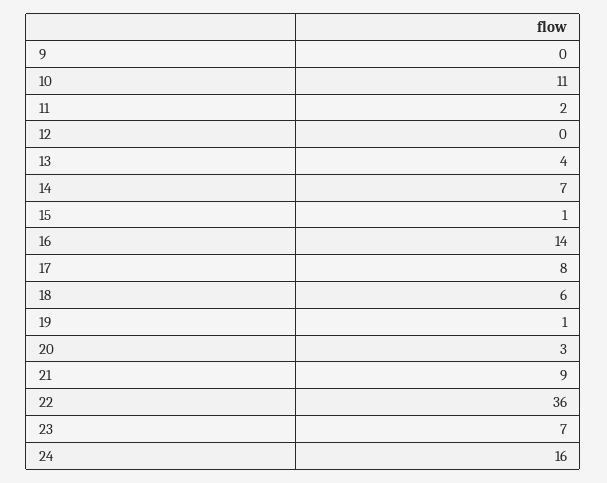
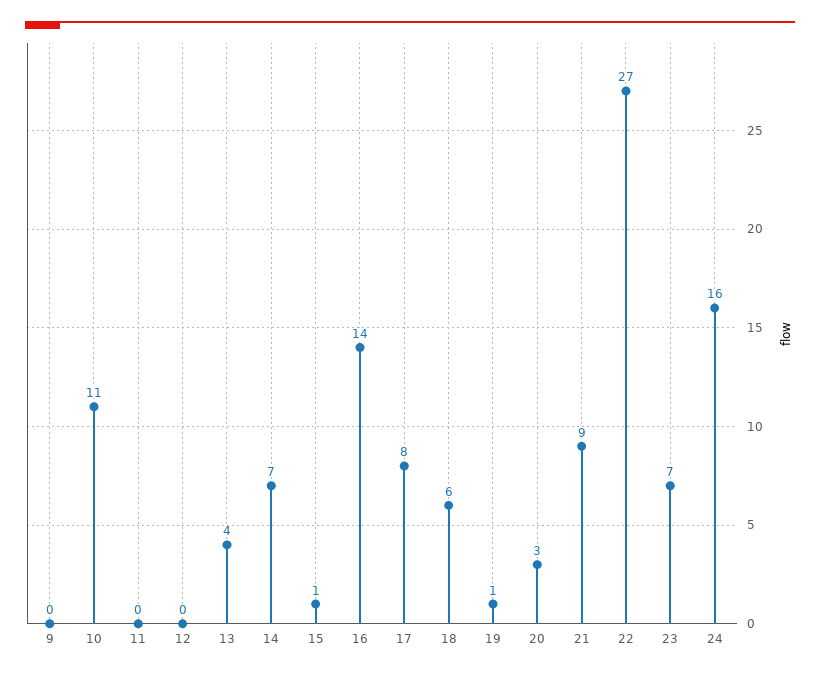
11: 2 -> 0
22: 36 -> 27

